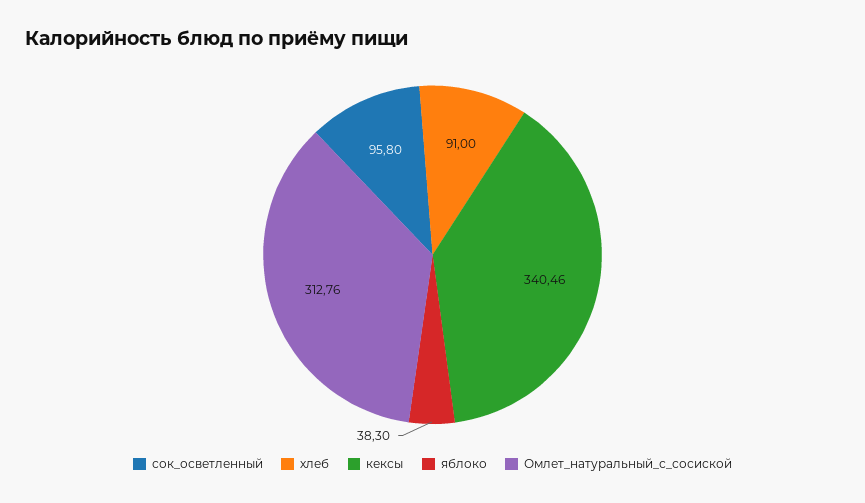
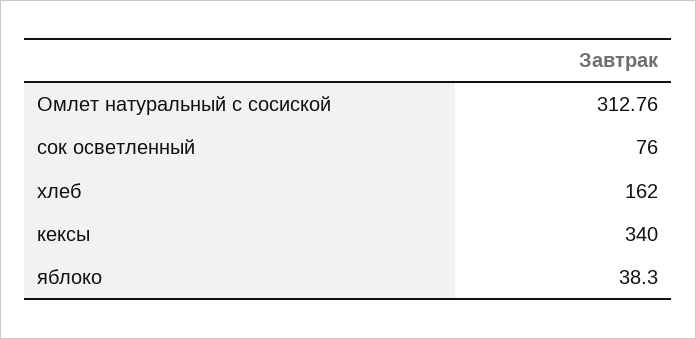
сок_осветленный: 95.8 -> 76
хлеб: 91 -> 162
кексы: 340.46 -> 340

